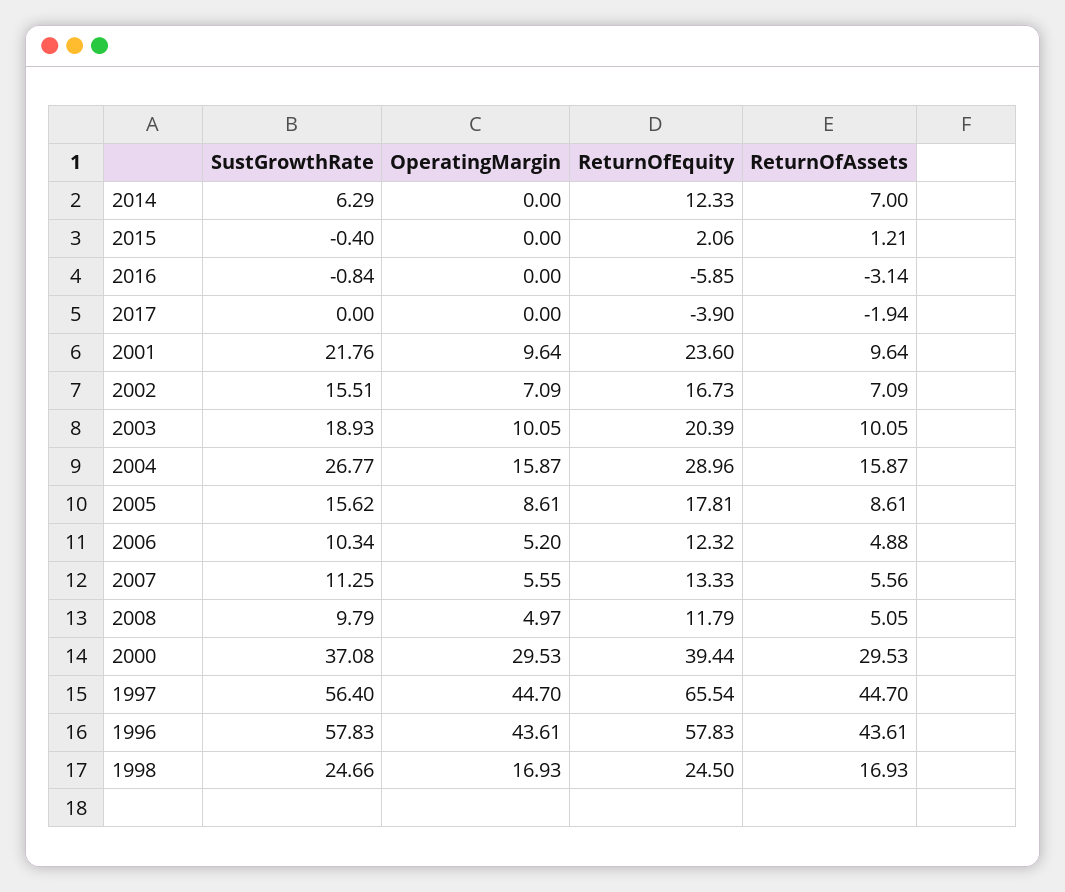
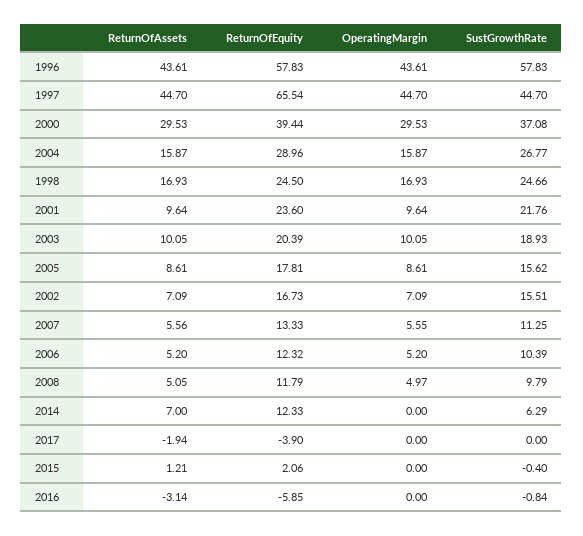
SustGrowthRate, 2006: 10.34 -> 10.39
ReturnOfAssets, 2006: 4.88 -> 5.2
SustGrowthRate, 1997: 56.4 -> 44.7

